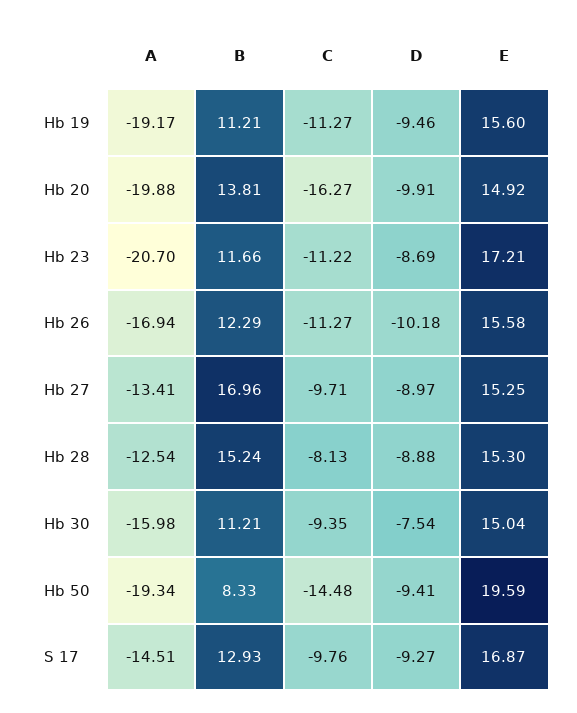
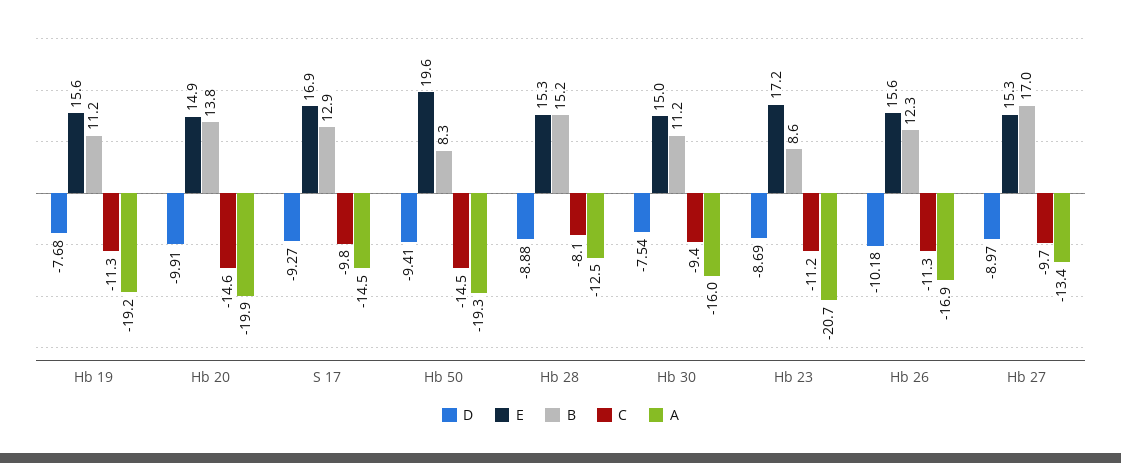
D, Hb 19: -9.46 -> -7.68
C, Hb 20: -16.27 -> -14.6
B, Hb 23: 11.66 -> 8.6

